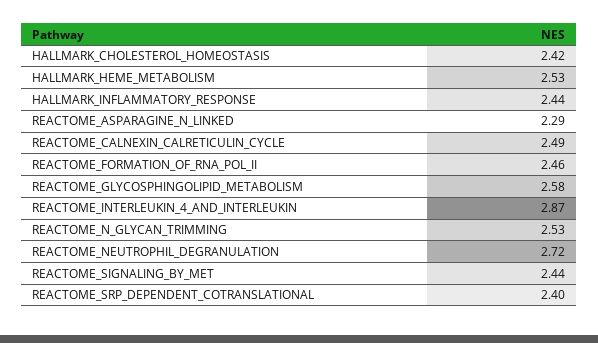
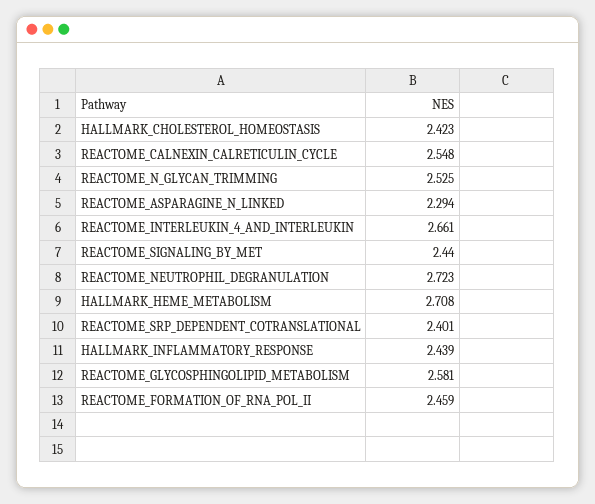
HALLMARK_HEME_METABOLISM: 2.53 -> 2.708
REACTOME_CALNEXIN_CALRETICULIN_CYCLE: 2.49 -> 2.548
REACTOME_INTERLEUKIN_4_AND_INTERLEUKIN: 2.87 -> 2.661

